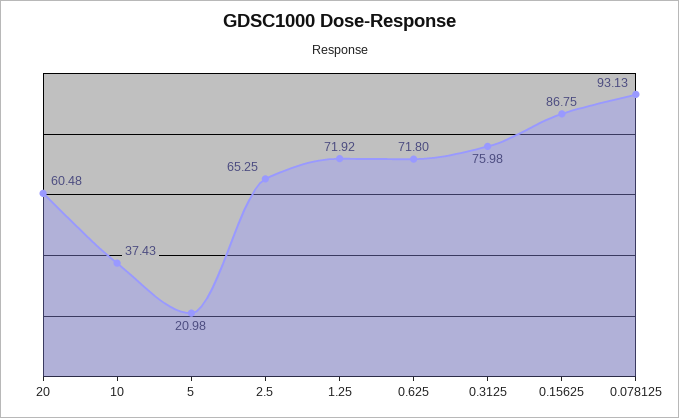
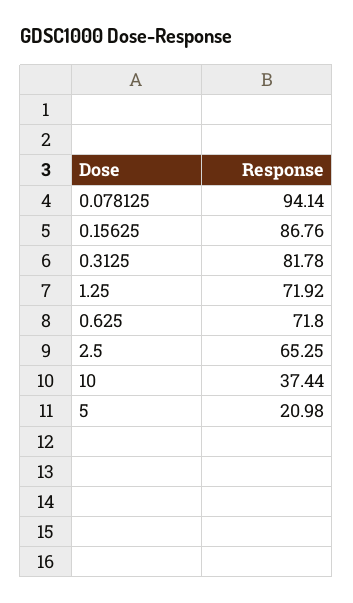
20: 60.48 -> none
10: 37.43 -> 37.44
0.3125: 75.98 -> 81.78
0.15625: 86.75 -> 86.76
0.078125: 93.13 -> 94.14

